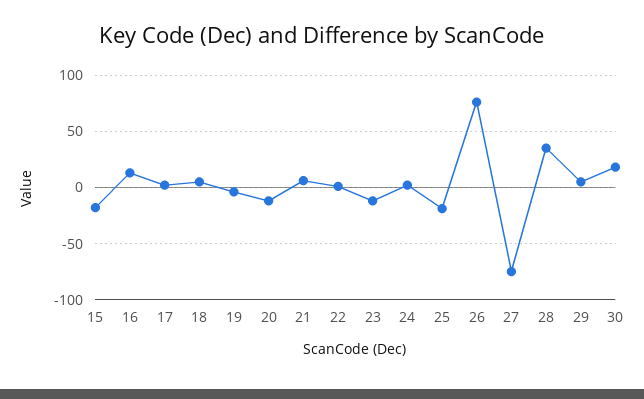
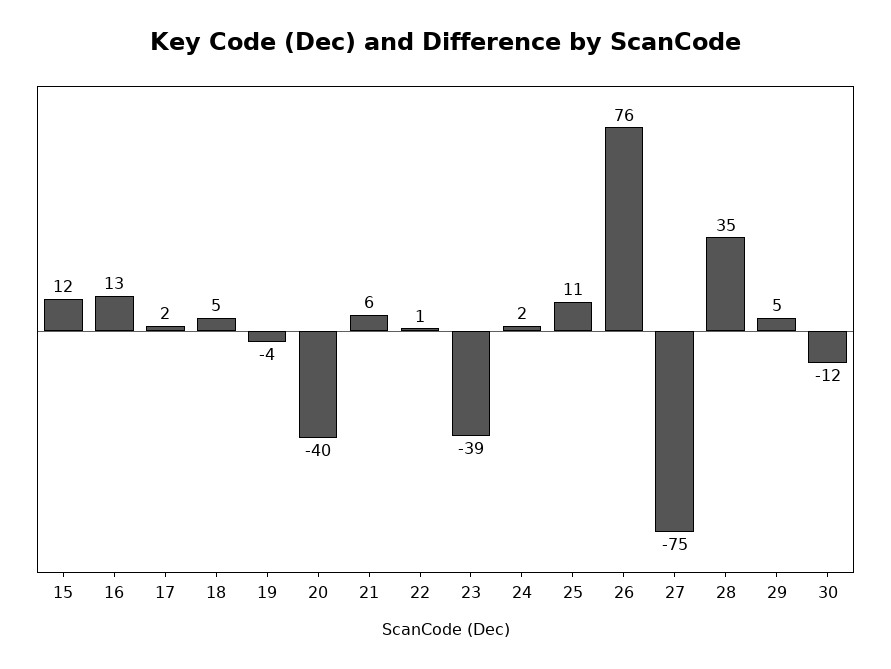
15: -20 -> 12
20: -10 -> -40
23: -10 -> -39
25: -20 -> 11
30: 20 -> -12

